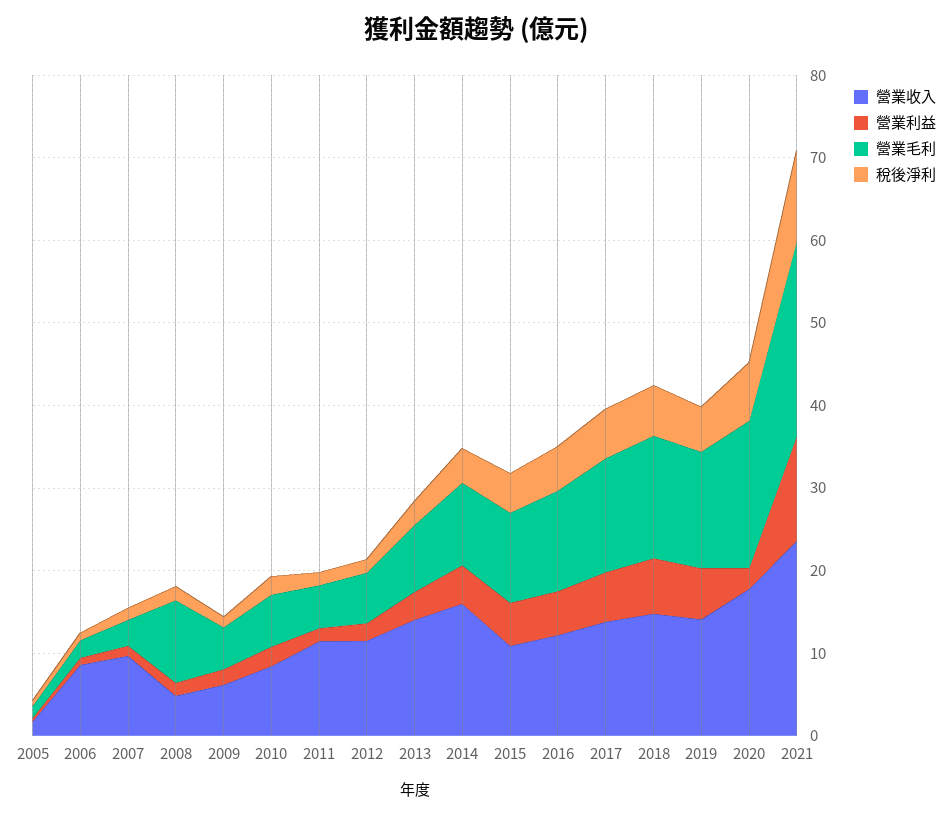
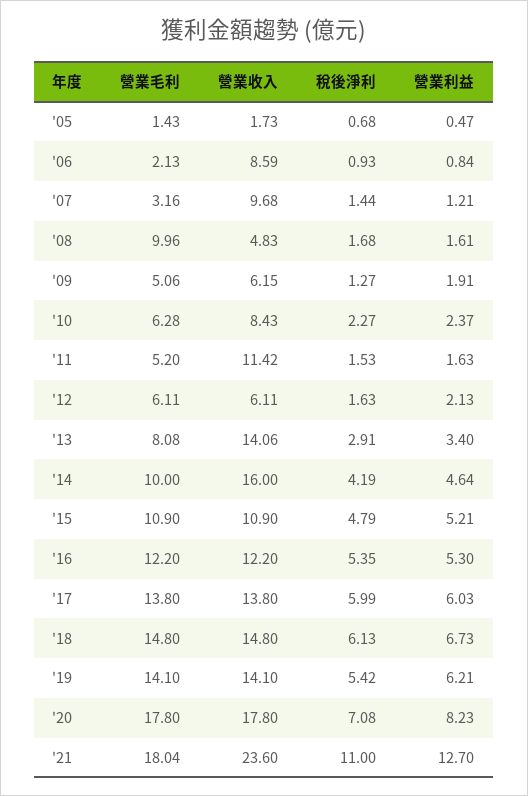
營業收入, 2012: 12 -> 6.11
營業利益, 2020: 2 -> 8.23
營業毛利, 2021: 24 -> 18.04

